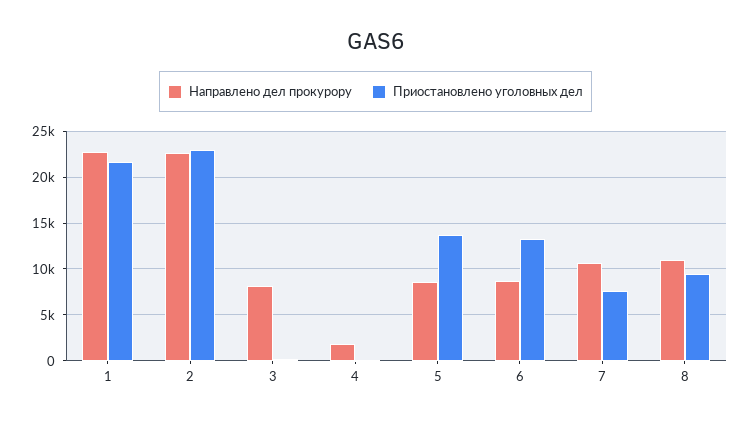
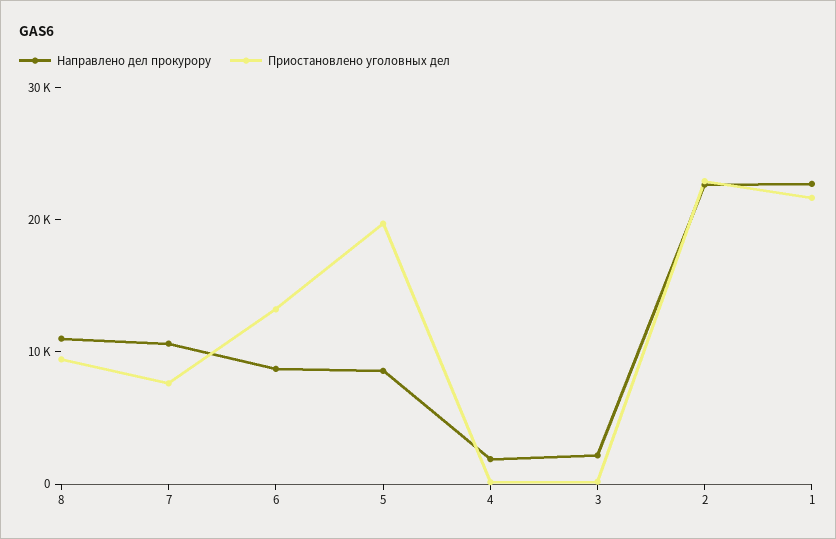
Направлено дел прокурору, 3: 8000 -> 2000
Приостановлено уголовных дел, 5: 14000 -> 20000

